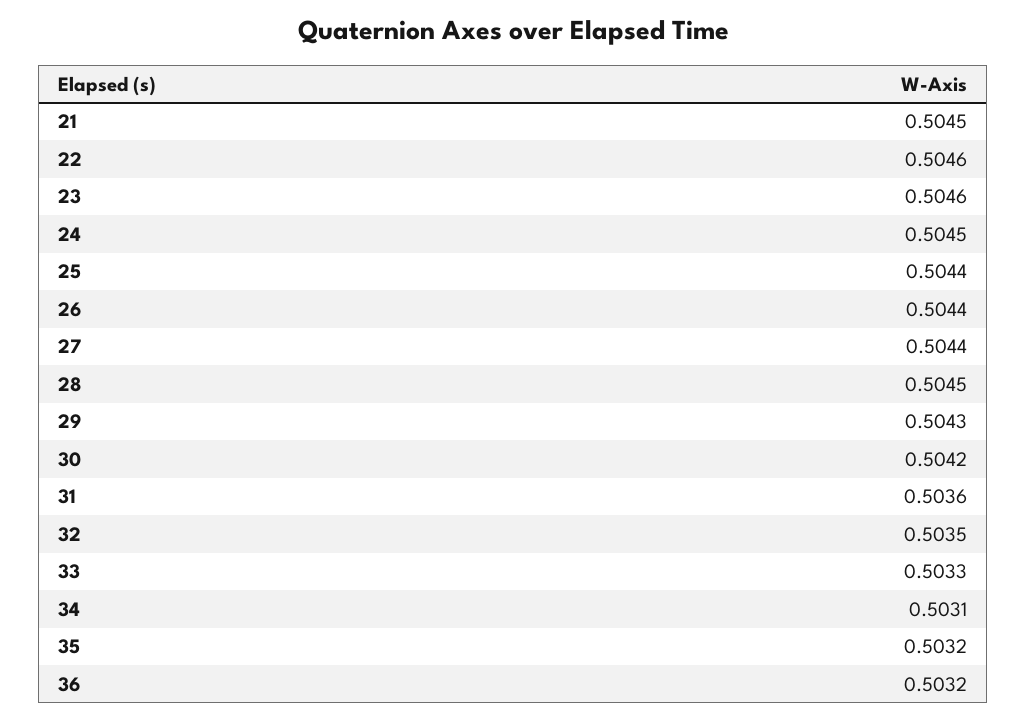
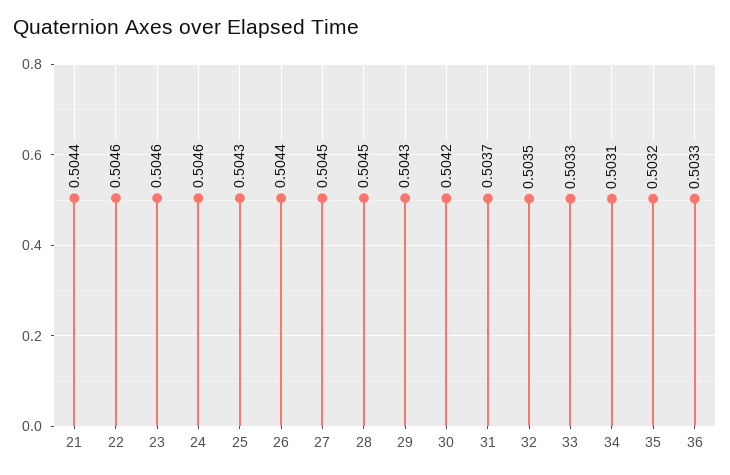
21: 0.5045 -> 0.5044
24: 0.5045 -> 0.5046
25: 0.5044 -> 0.5043
27: 0.5044 -> 0.5045
31: 0.5036 -> 0.5037
36: 0.5032 -> 0.5033

